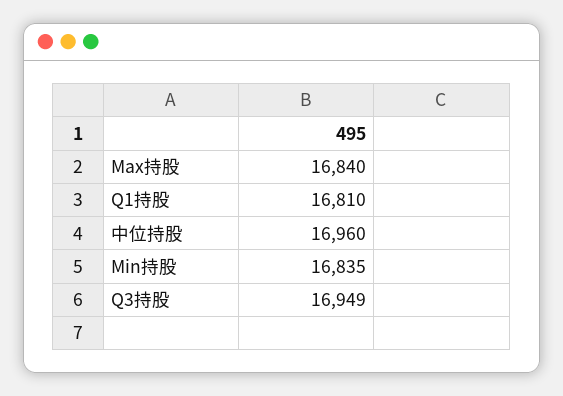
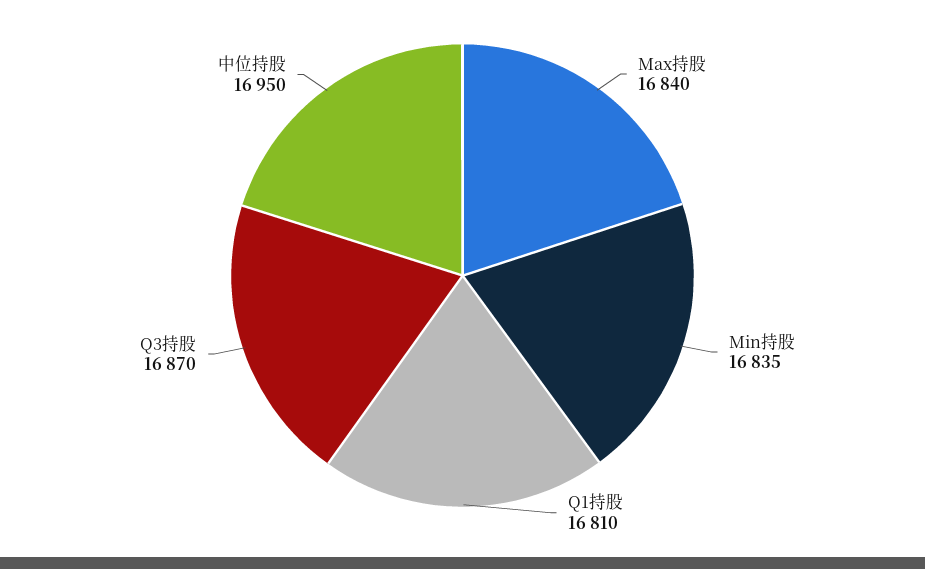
中位持股: 16960 -> 16950
Q3持股: 16949 -> 16870

